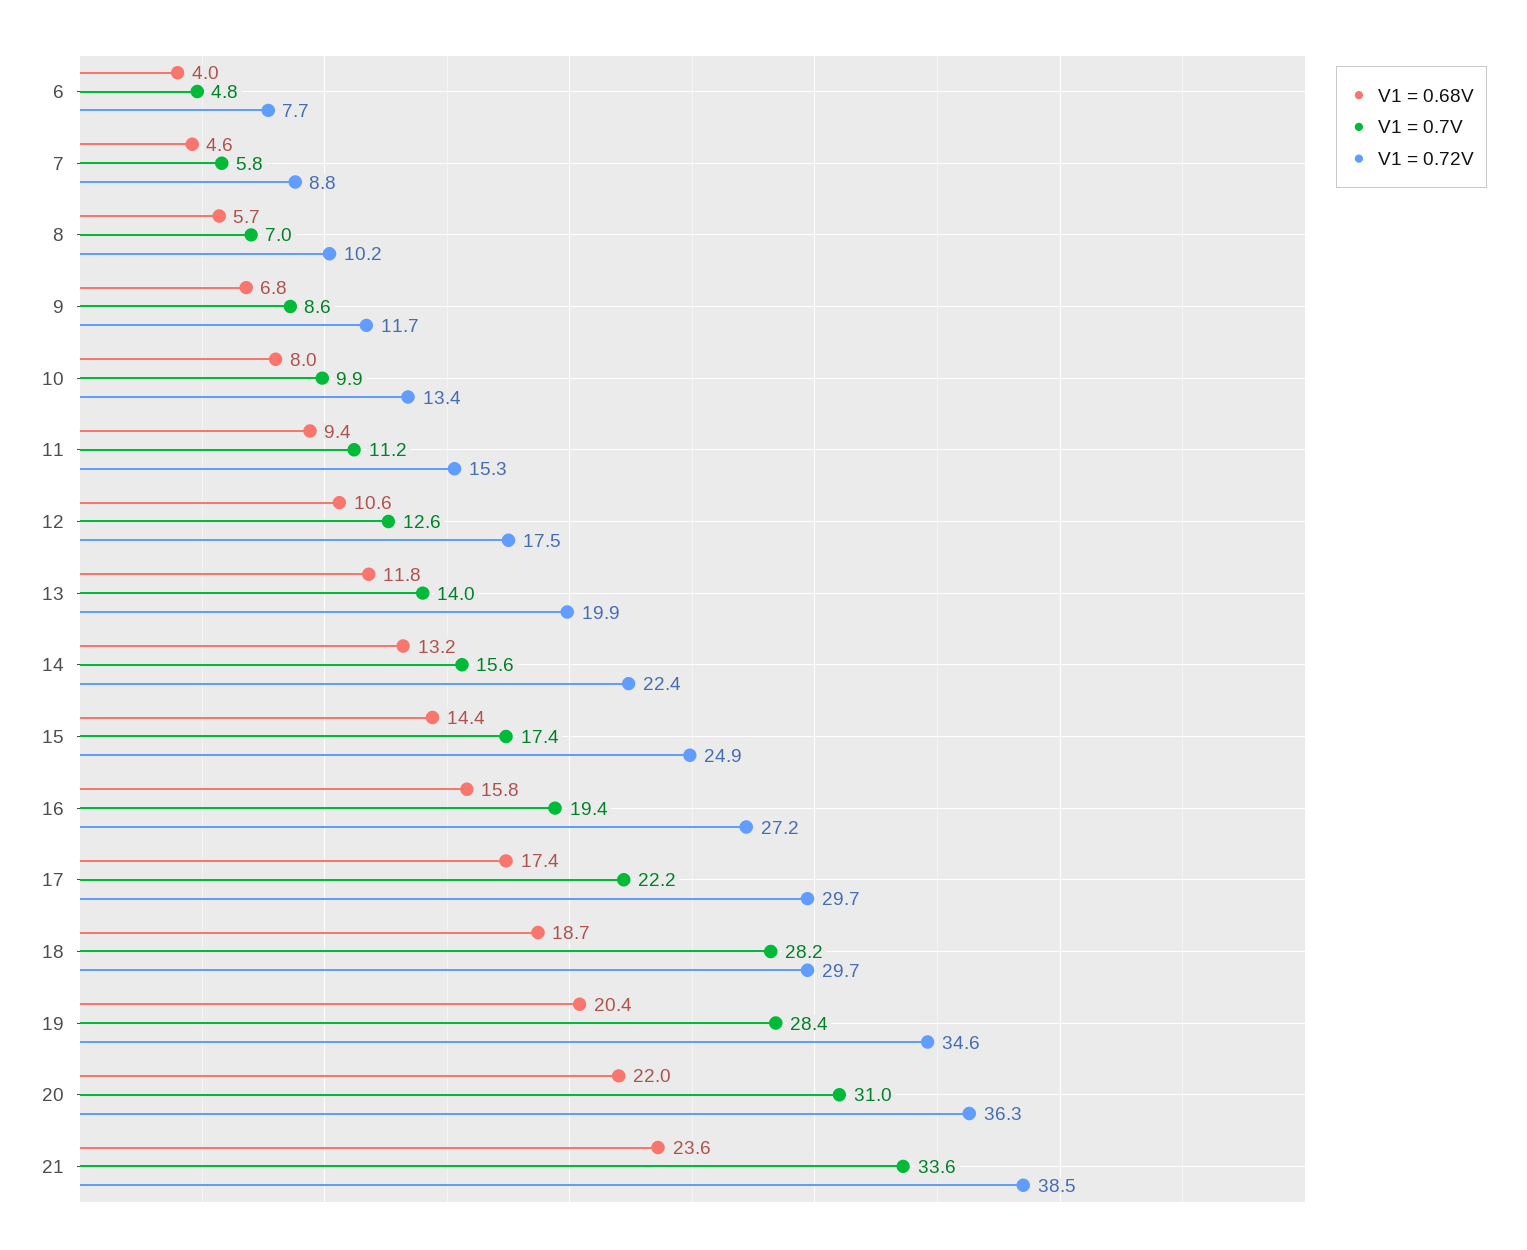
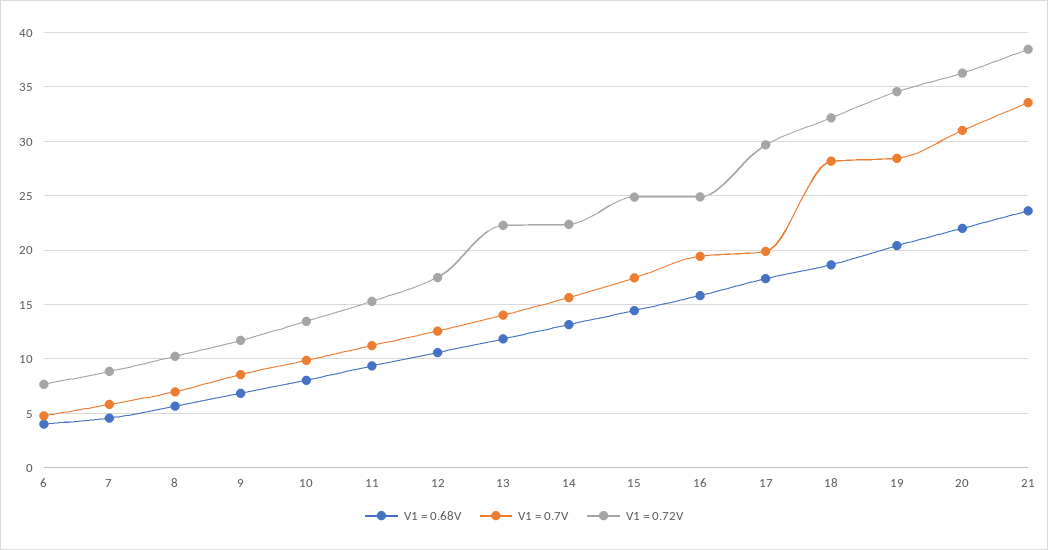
V1 = 0.72V, 13: 19.9 -> 22
V1 = 0.72V, 16: 27.2 -> 25
V1 = 0.7V, 17: 22.2 -> 20
V1 = 0.72V, 18: 29.7 -> 32

